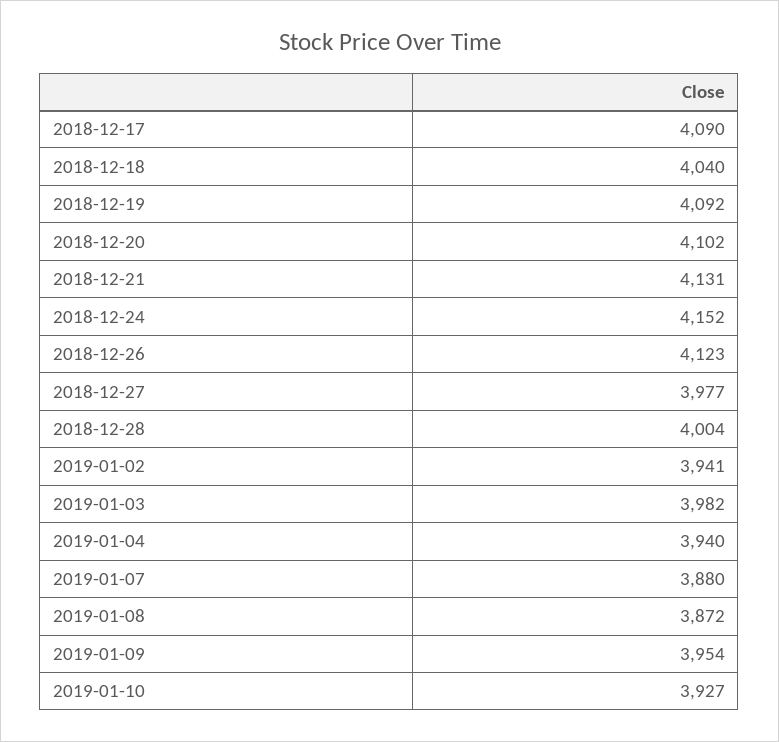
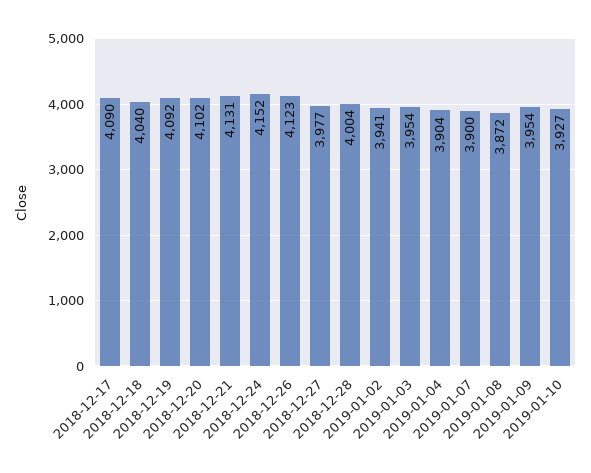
2019-01-03: 3982 -> 3954
2019-01-04: 3940 -> 3904
2019-01-07: 3880 -> 3900

